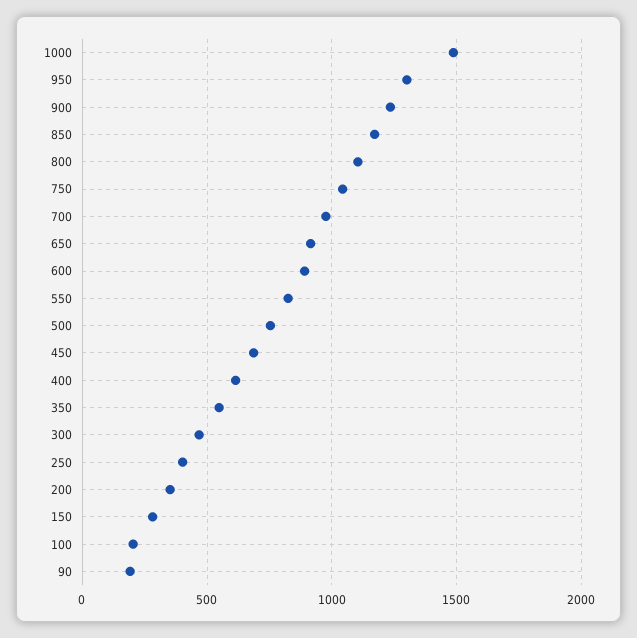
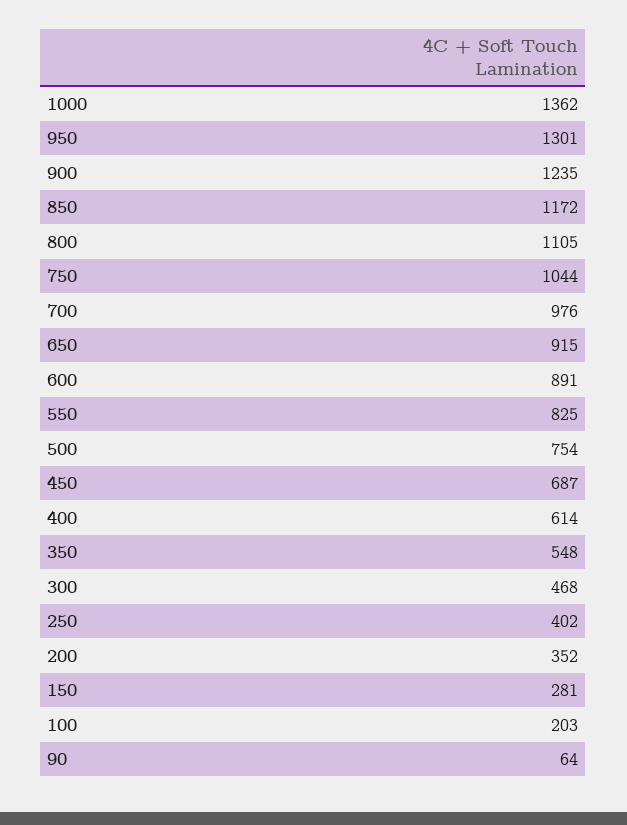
1000: 1500 -> 1362
90: 200 -> 64

